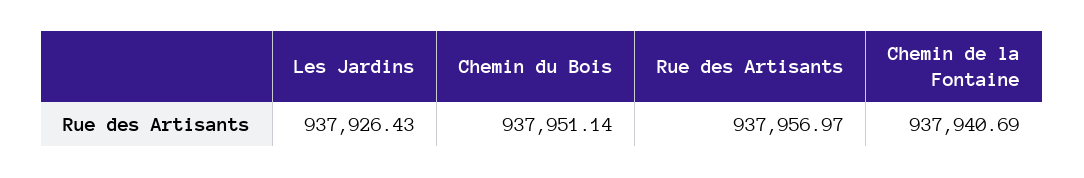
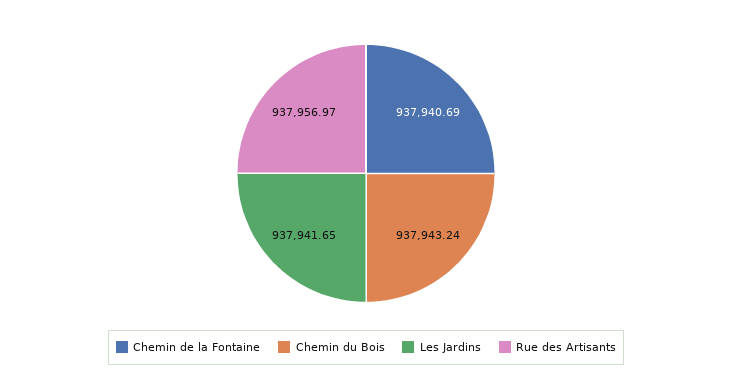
Les Jardins: 937926.43 -> 937941.65
Chemin du Bois: 937951.14 -> 937943.24

